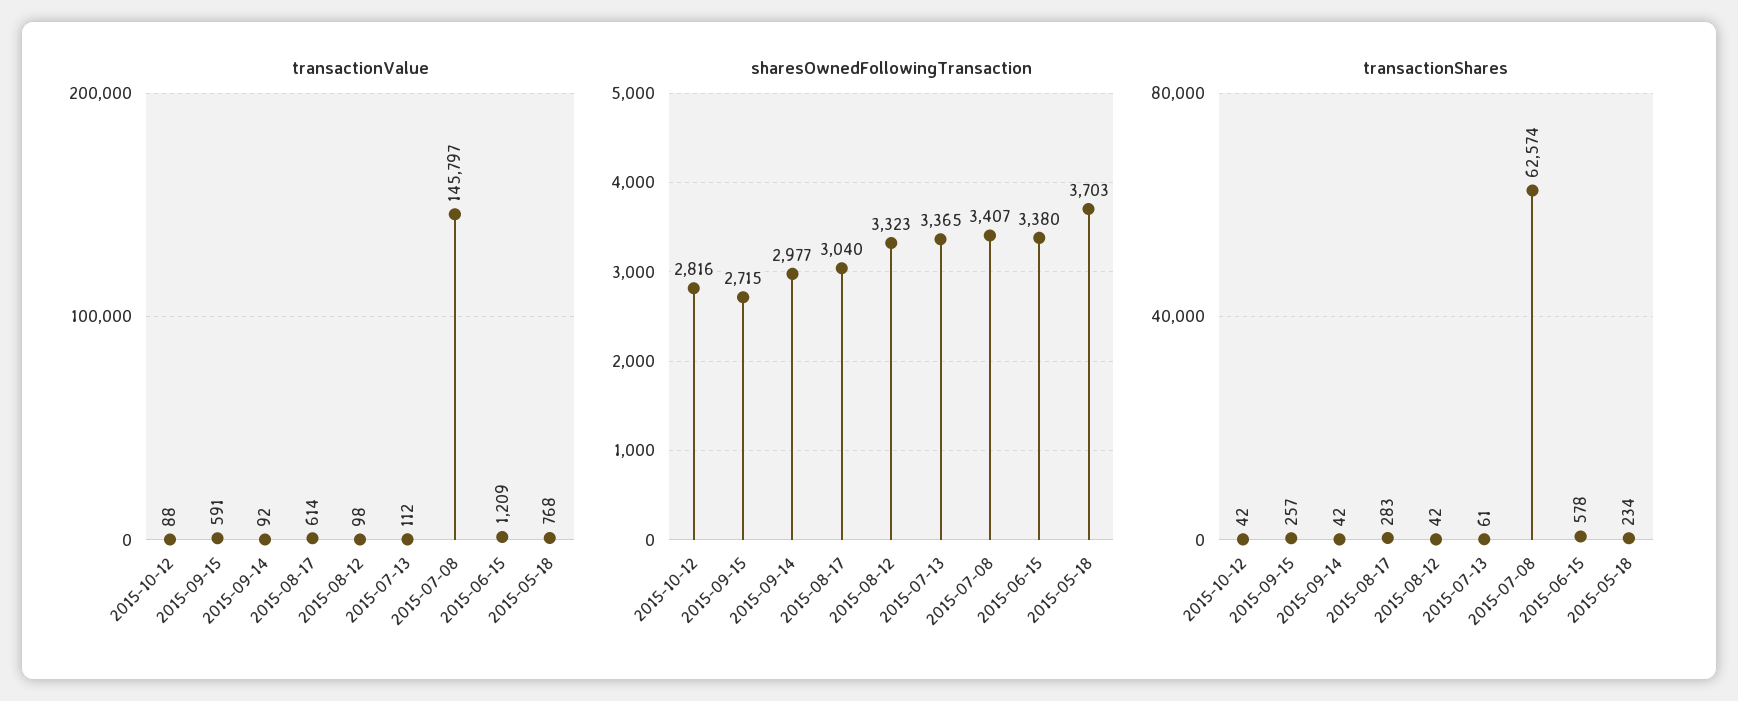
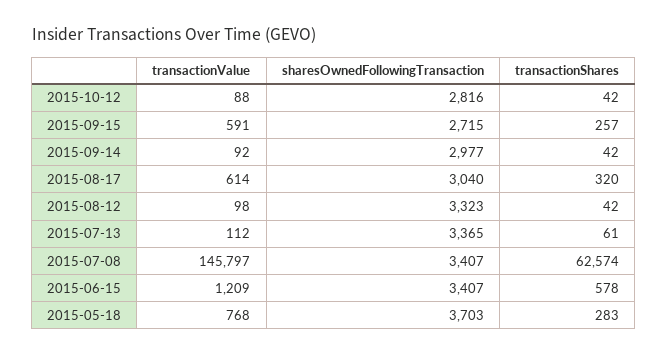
sharesOwnedFollowingTransaction, 2015-06-15: 3380 -> 3407
transactionShares, 2015-08-17: 283 -> 320
transactionShares, 2015-05-18: 234 -> 283

